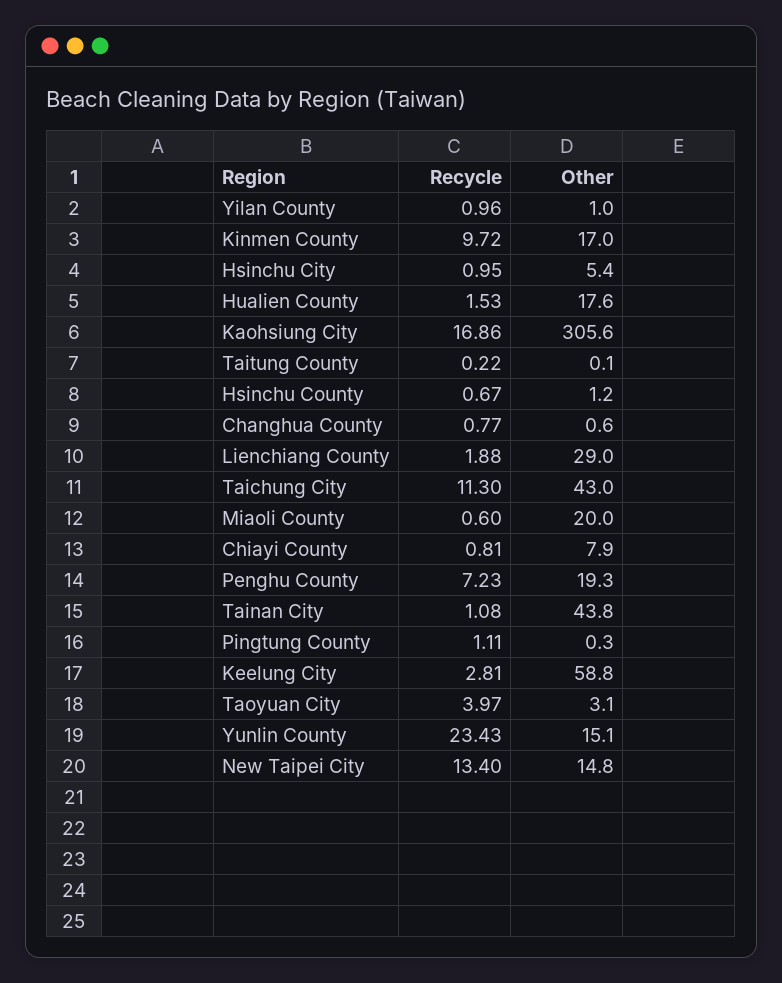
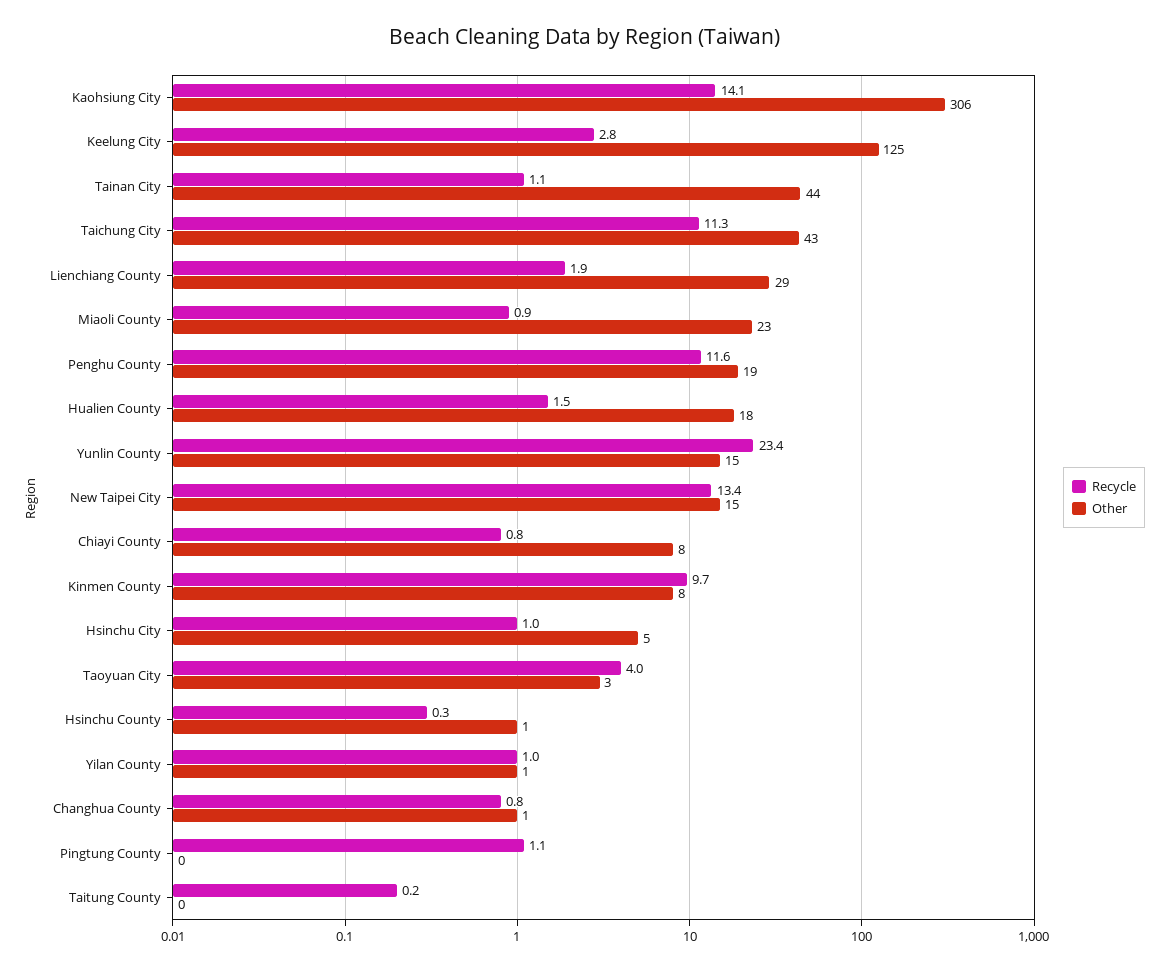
Other, Kinmen County: 17 -> 8
Recycle, Kaohsiung City: 16.86 -> 14.1
Recycle, Hsinchu County: 0.67 -> 0.3
Recycle, Miaoli County: 0.6 -> 0.9
Other, Miaoli County: 20 -> 23
Recycle, Penghu County: 7.23 -> 11.6
Other, Keelung City: 58.8 -> 125

